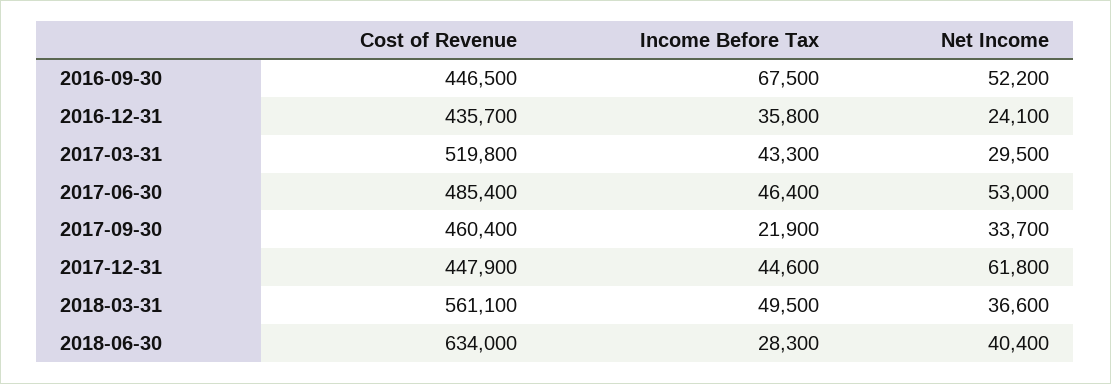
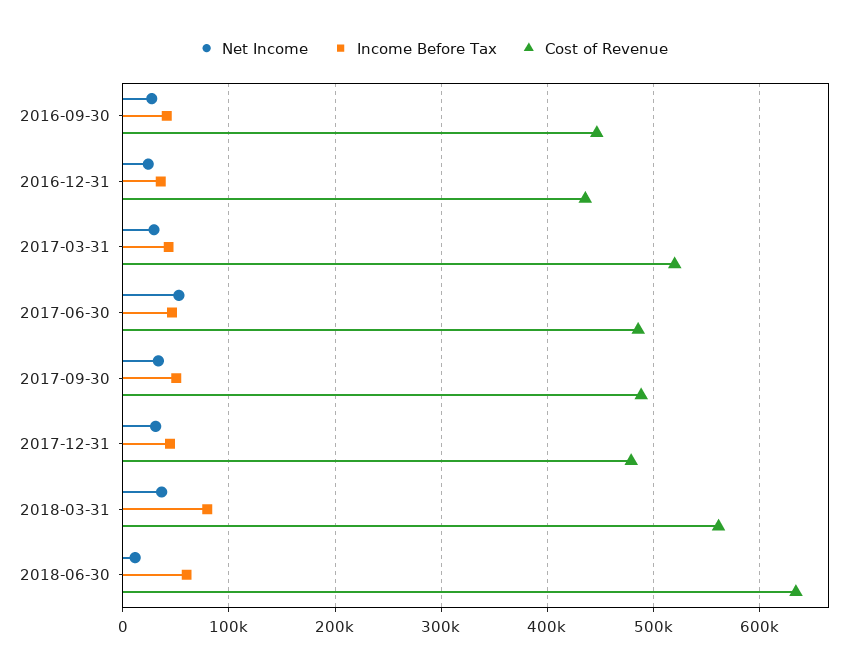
Income Before Tax, 2016-09-30: 67500 -> 40000
Net Income, 2016-09-30: 52200 -> 30000
Cost of Revenue, 2017-09-30: 460400 -> 490000
Income Before Tax, 2017-09-30: 21900 -> 50000
Cost of Revenue, 2017-12-31: 447900 -> 480000
Net Income, 2017-12-31: 61800 -> 30000
Income Before Tax, 2018-03-31: 49500 -> 80000
Income Before Tax, 2018-06-30: 28300 -> 60000
Net Income, 2018-06-30: 40400 -> 10000

